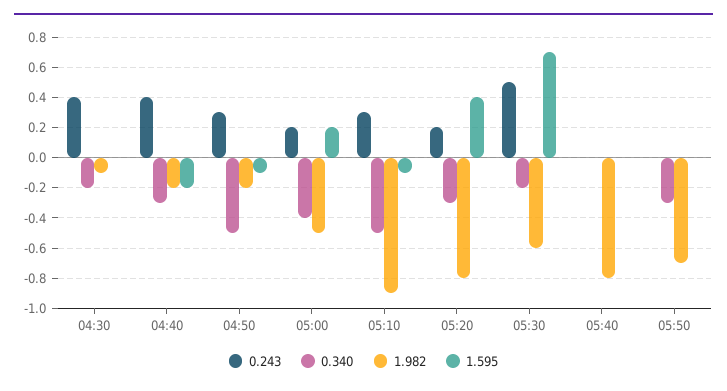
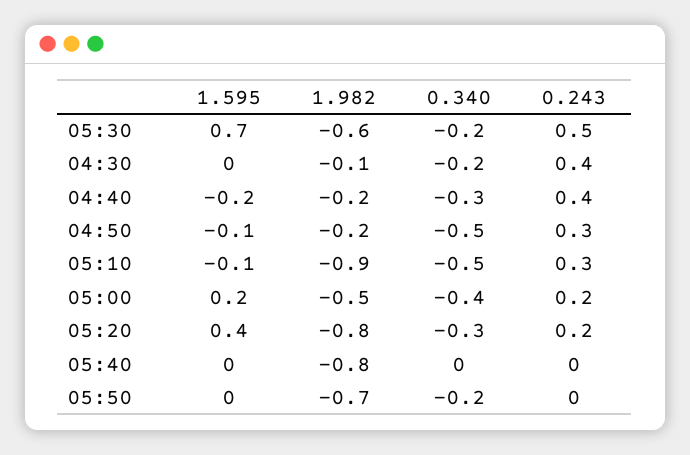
0.340, 05:50: -0.3 -> -0.2

